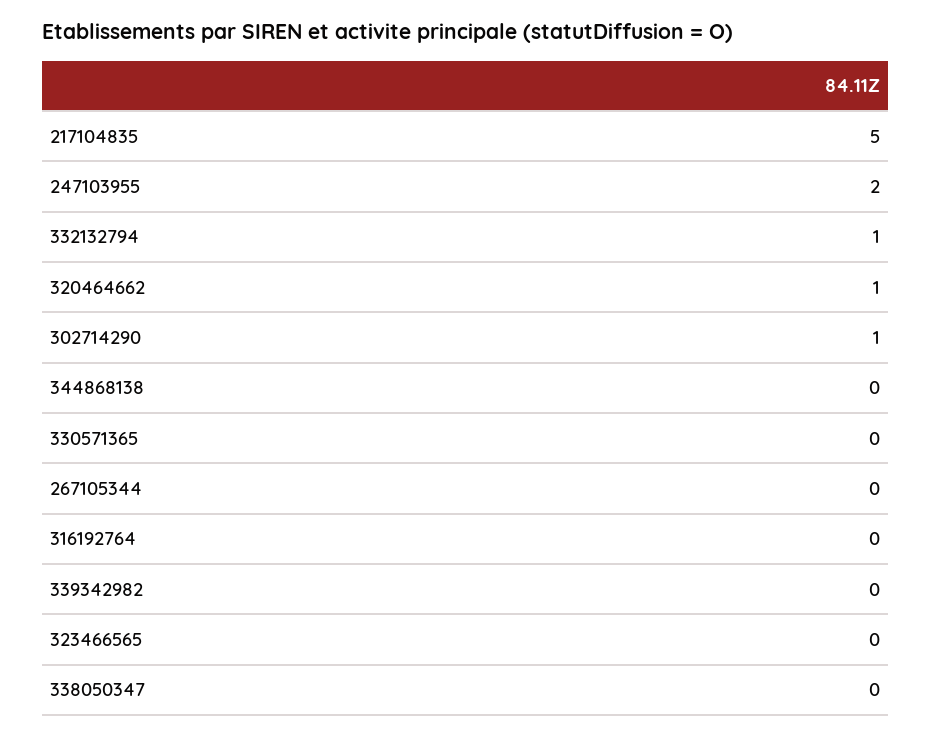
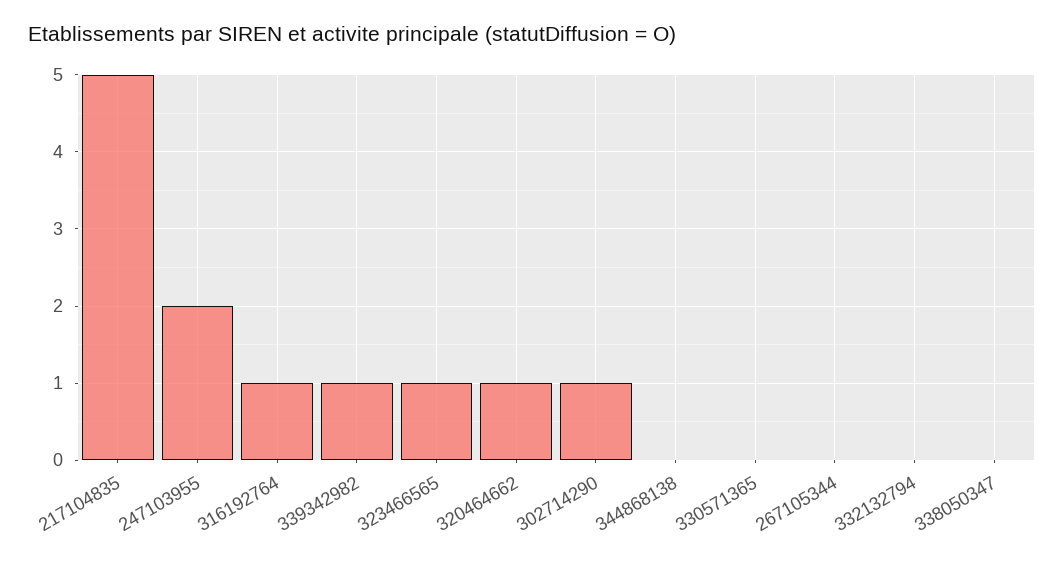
332132794: 1 -> 0
316192764: 0 -> 1
339342982: 0 -> 1
323466565: 0 -> 1

